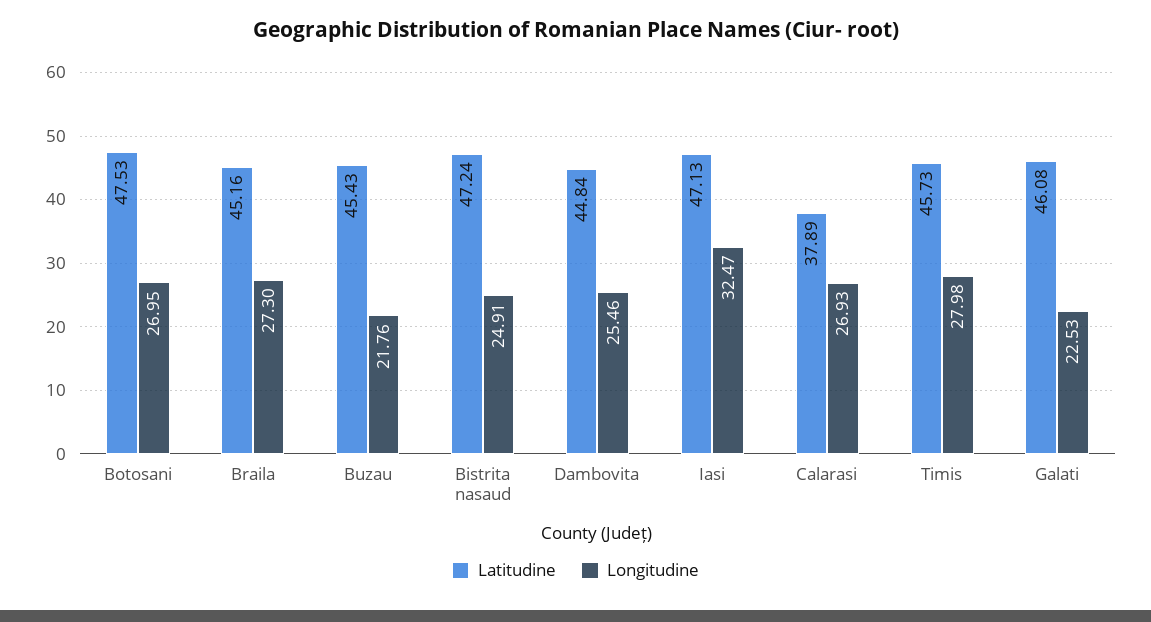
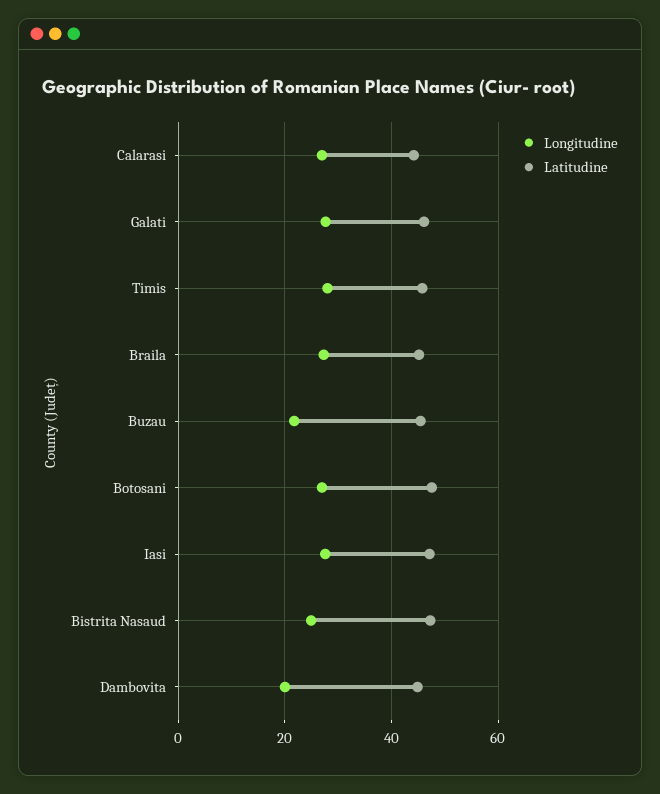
Longitudine, Dambovita: 25.46 -> 20
Longitudine, Iasi: 32.47 -> 28
Latitudine, Calarasi: 37.89 -> 44
Longitudine, Galati: 22.53 -> 28

